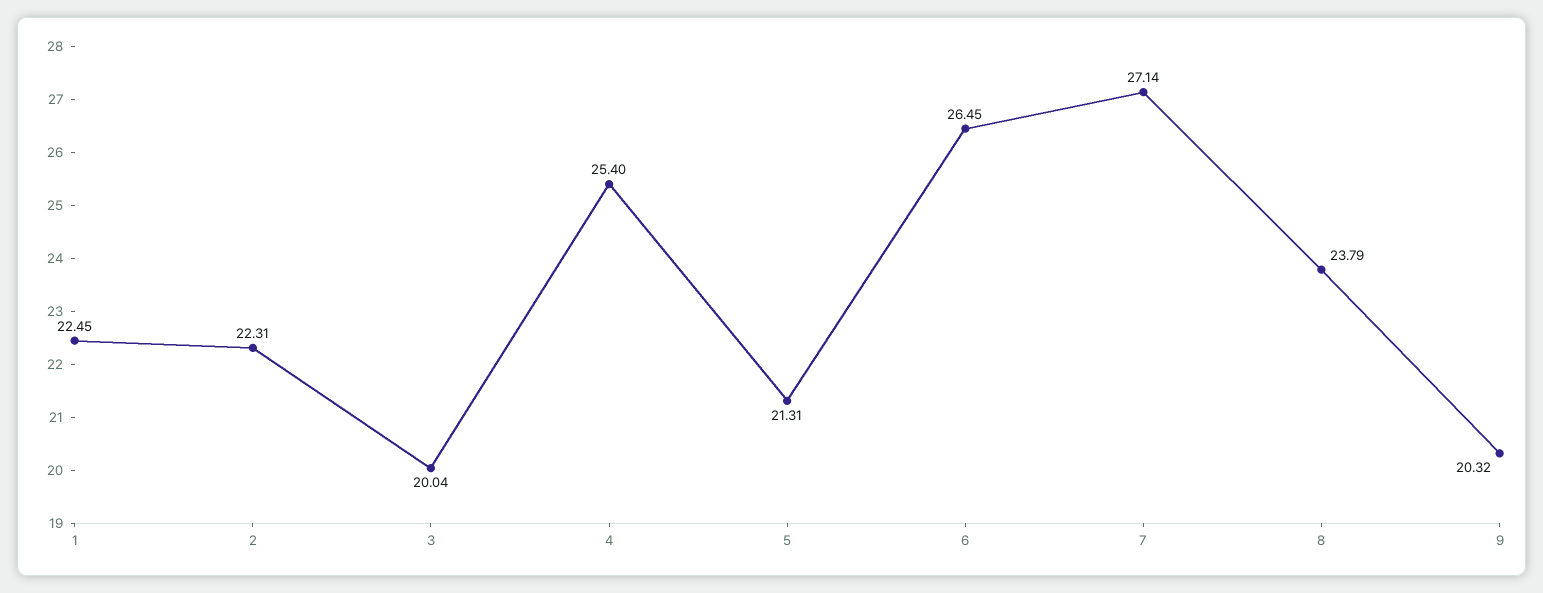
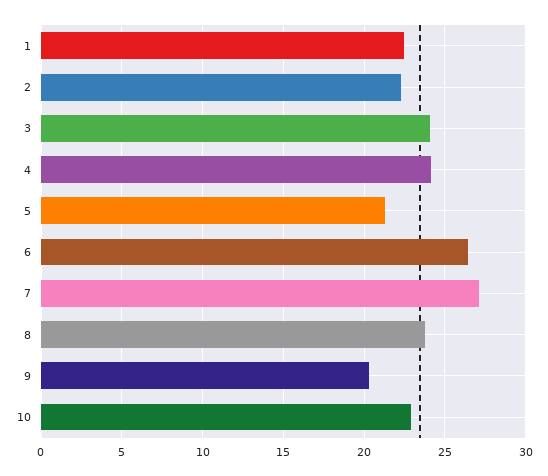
3: 20.04 -> 24
4: 25.4 -> 24
10: none -> 23

